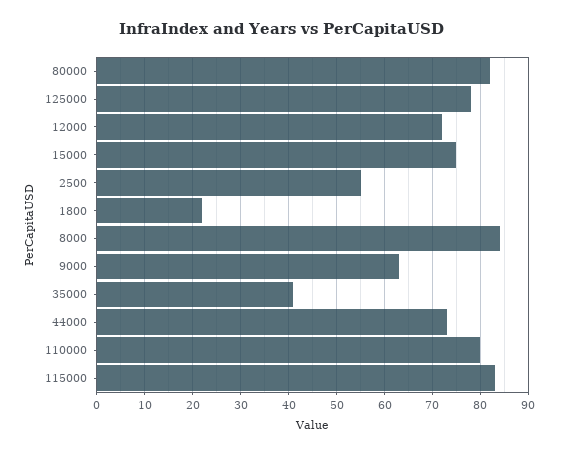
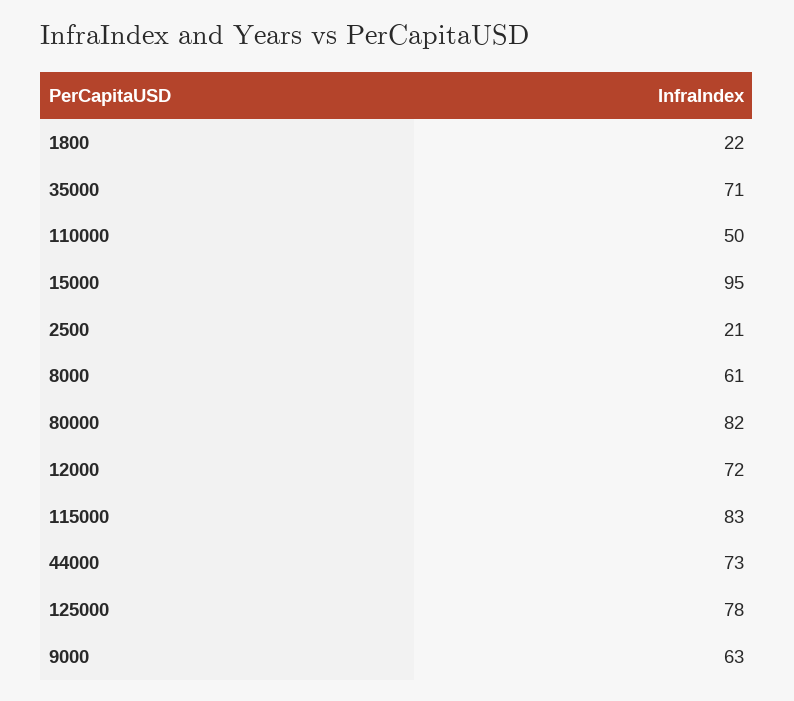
15000: 75 -> 95
2500: 55 -> 21
8000: 85 -> 61
35000: 40 -> 71
110000: 80 -> 50

